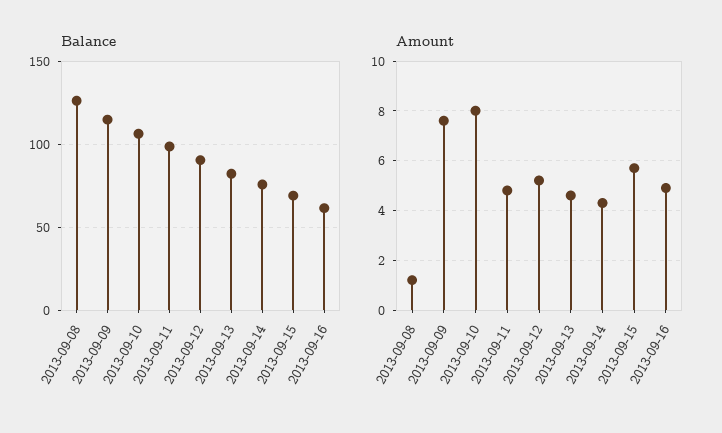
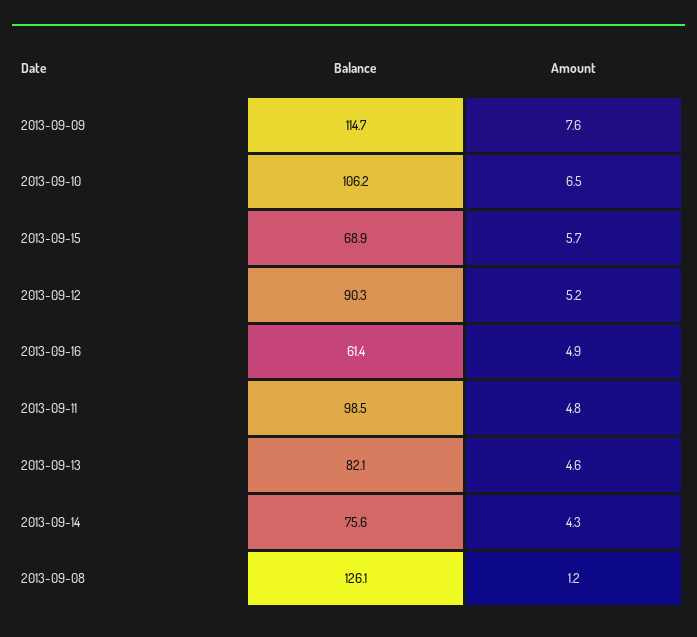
Amount, 2013-09-10: 8 -> 6.5

